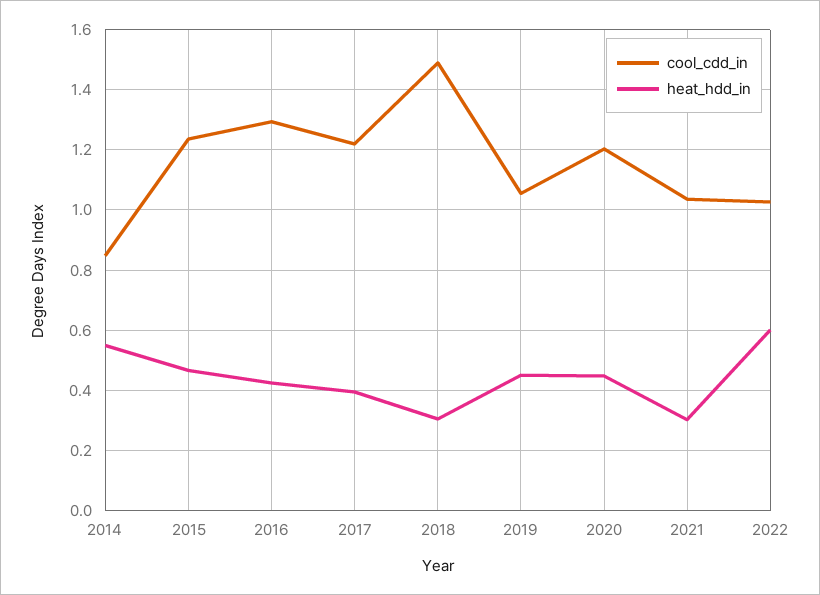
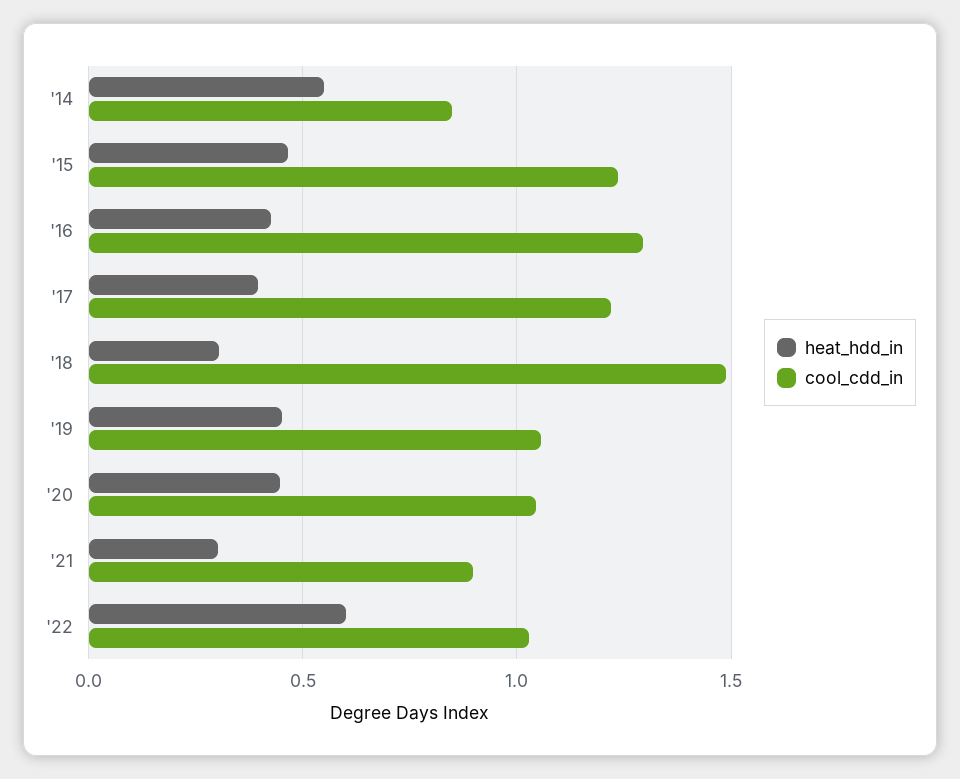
cool_cdd_in, 2020: 1.2 -> 1.05
cool_cdd_in, 2021: 1.04 -> 0.9

